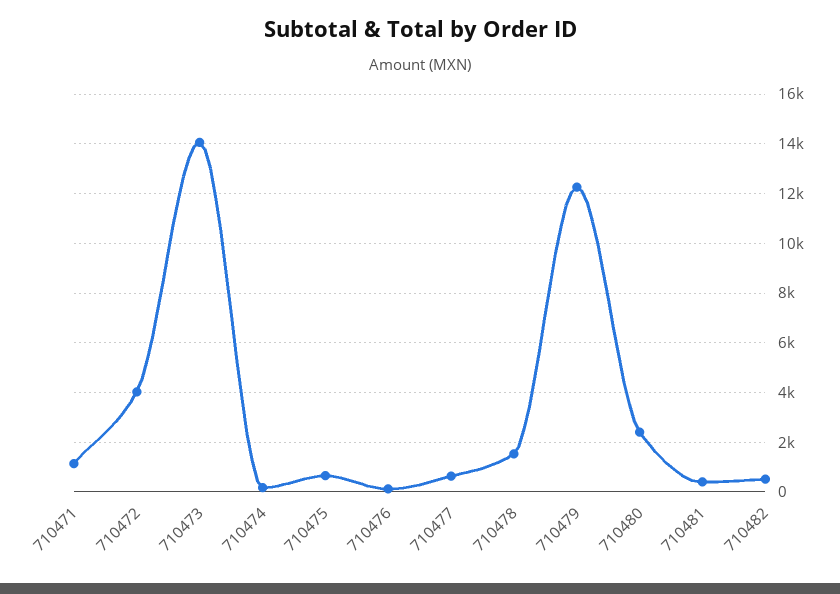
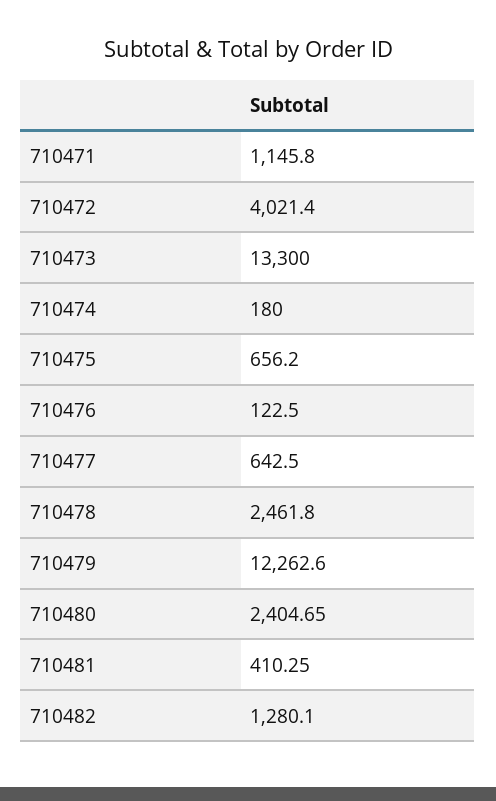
710473: 14000 -> 13300
710478: 1500 -> 2461.8
710482: 500 -> 1280.1

